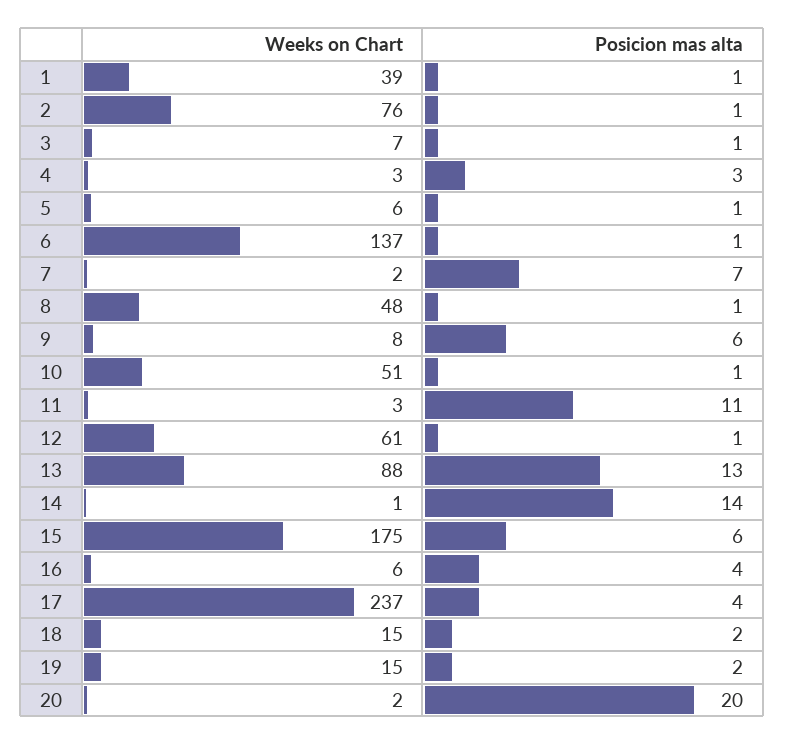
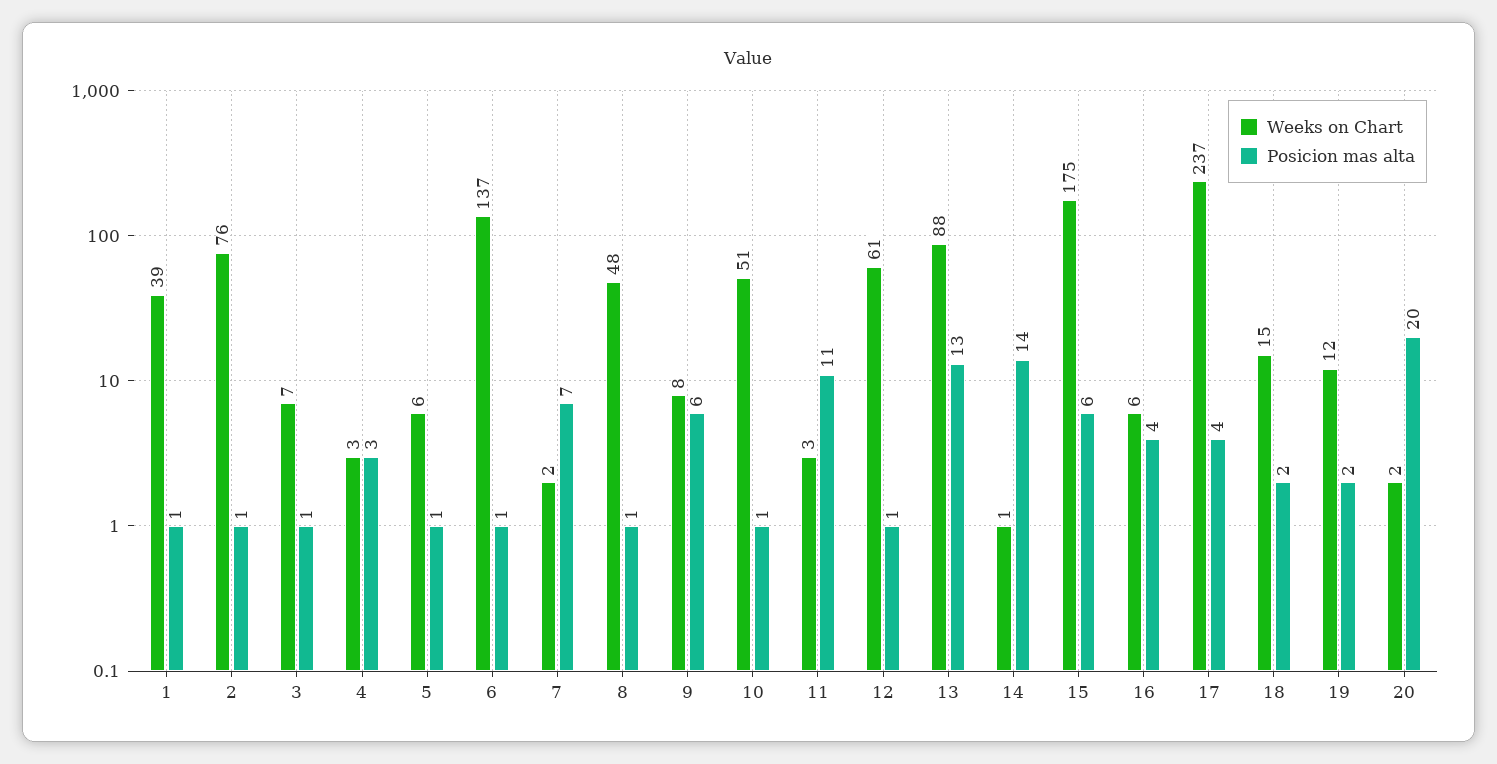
Weeks on Chart, 19: 15 -> 12

